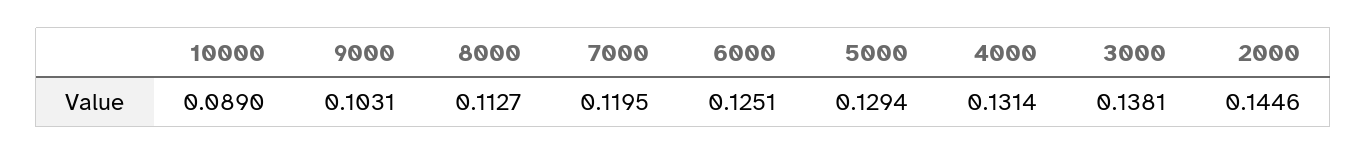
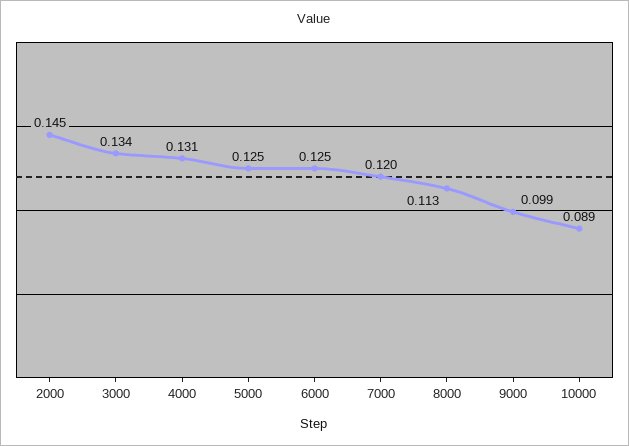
9000: 0.1031 -> 0.099
5000: 0.1294 -> 0.125
3000: 0.1381 -> 0.134

